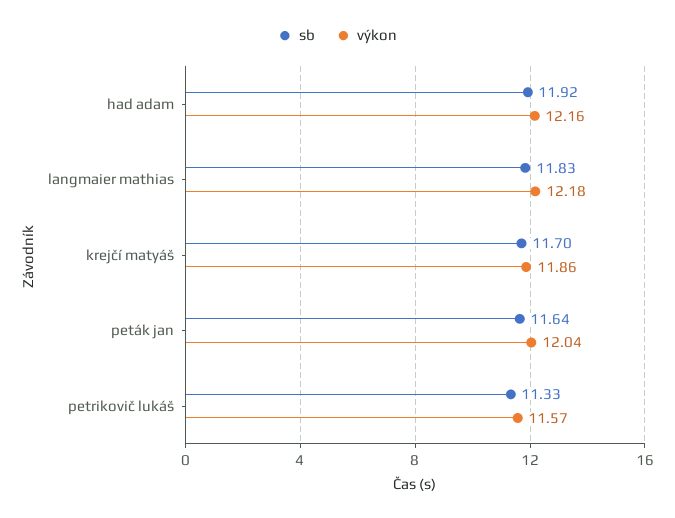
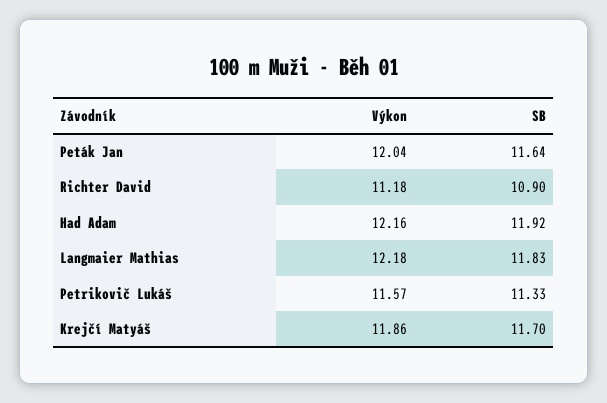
výkon, Richter David: none -> 11.18
sb, Richter David: none -> 10.9

